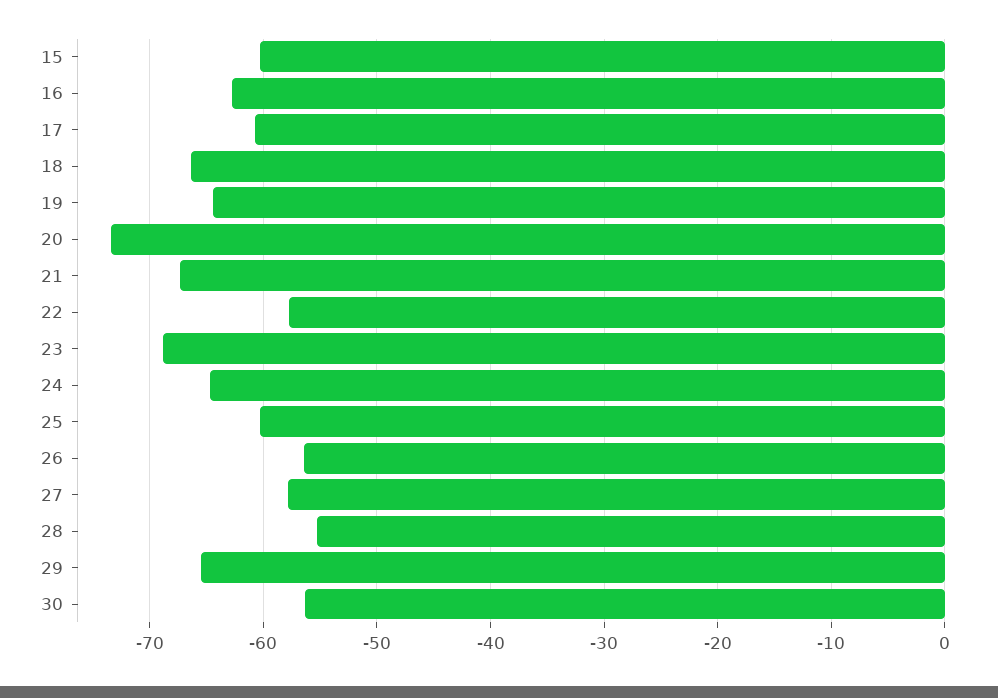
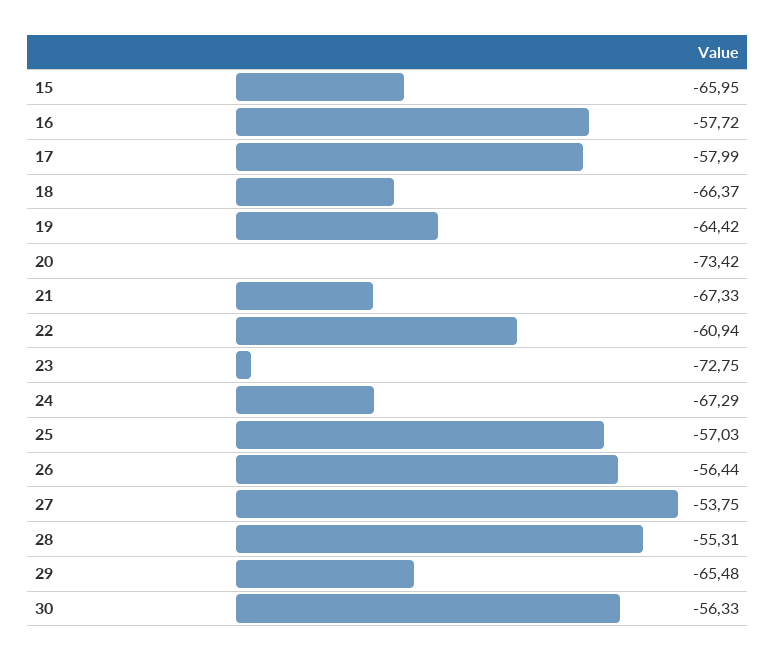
15: -60 -> -65.95
16: -63 -> -57.72
17: -61 -> -57.99
22: -58 -> -60.94
23: -69 -> -72.75
24: -65 -> -67.29
25: -60 -> -57.03
27: -58 -> -53.75

